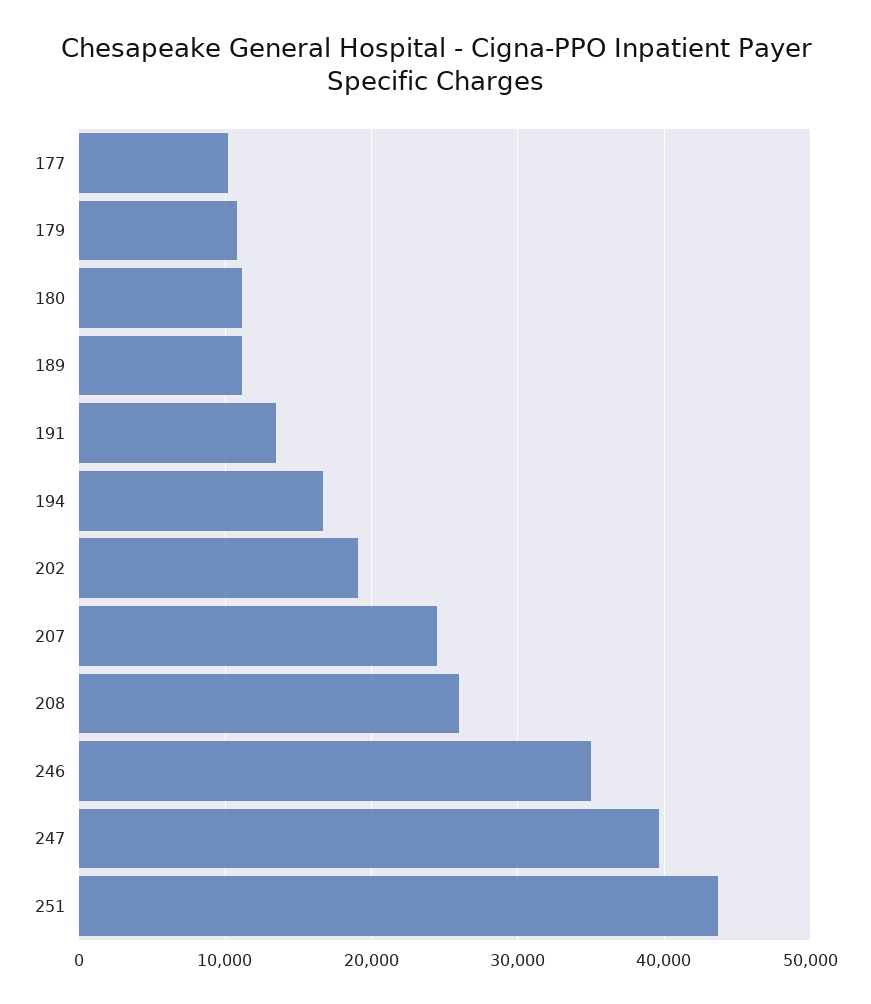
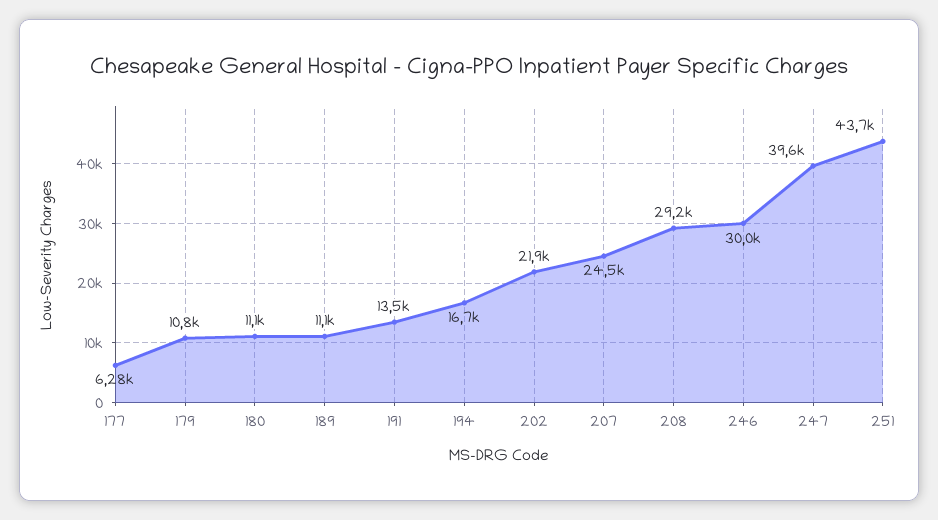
177: 10000 -> 6280
202: 19000 -> 21900
208: 26000 -> 29200
246: 35000 -> 30000

